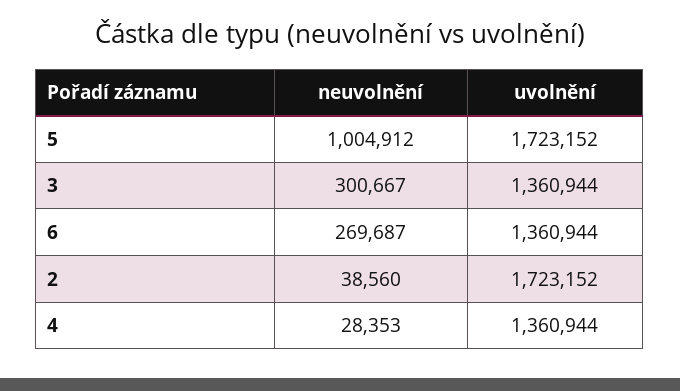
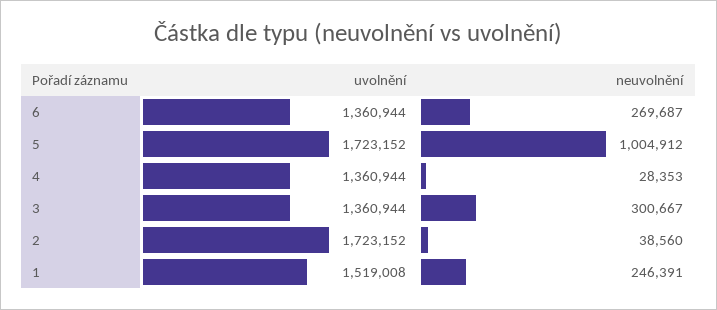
uvolnění, 1: none -> 1519008
neuvolnění, 1: none -> 246391

